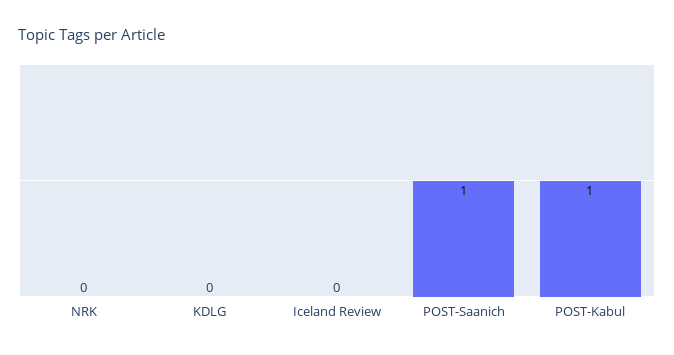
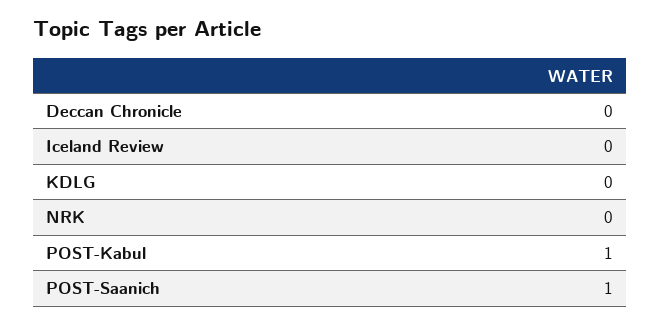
Deccan Chronicle: none -> 0

